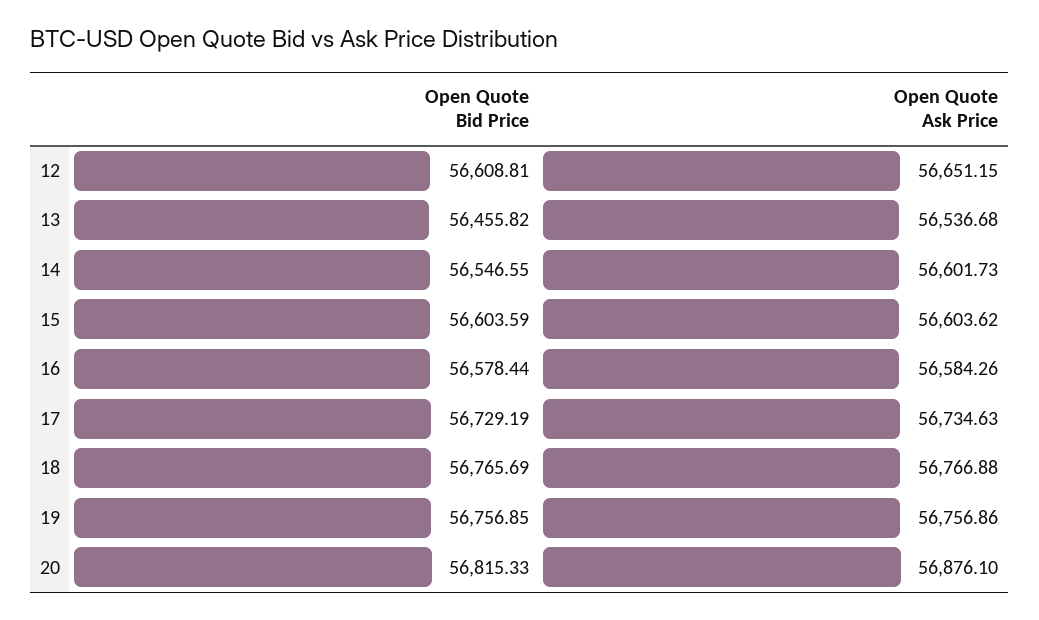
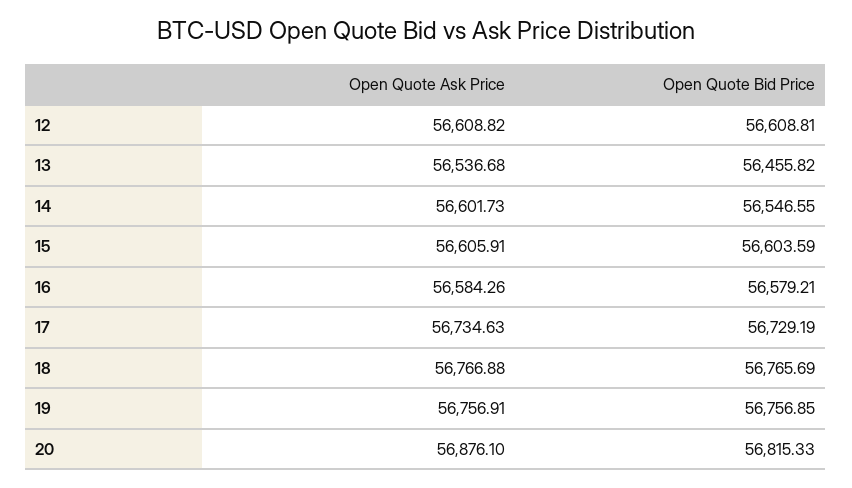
Open Quote Ask Price, 12: 56651.15 -> 56608.82
Open Quote Ask Price, 15: 56603.62 -> 56605.91
Open Quote Bid Price, 16: 56578.44 -> 56579.21
Open Quote Ask Price, 19: 56756.86 -> 56756.91

